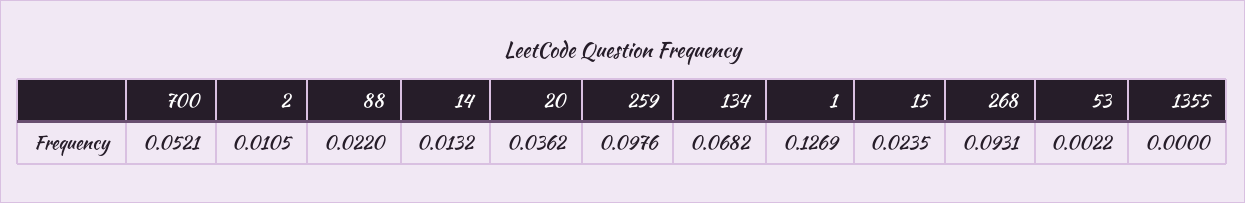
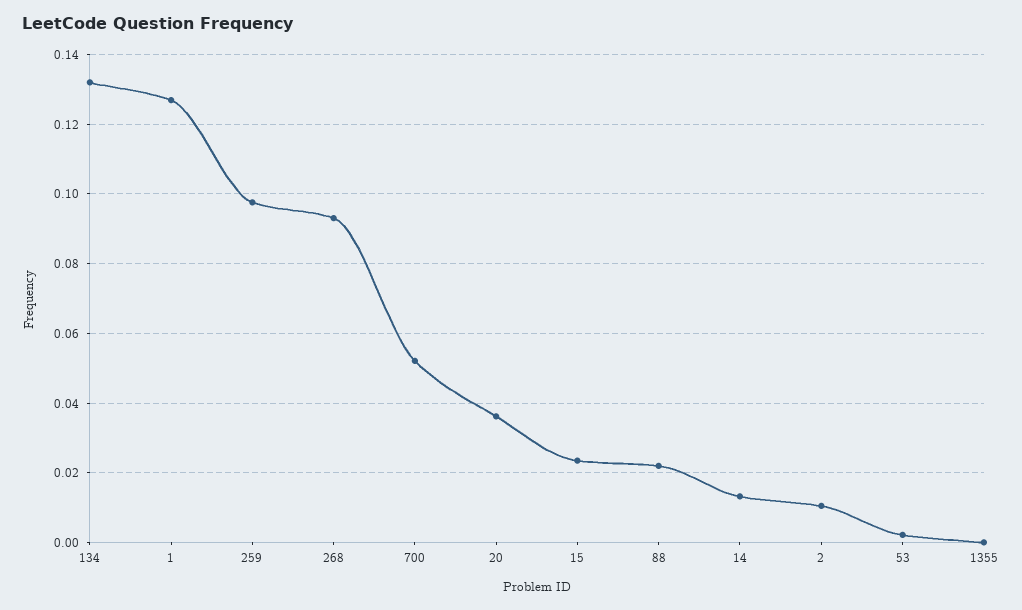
134: 0.0682 -> 0.132

